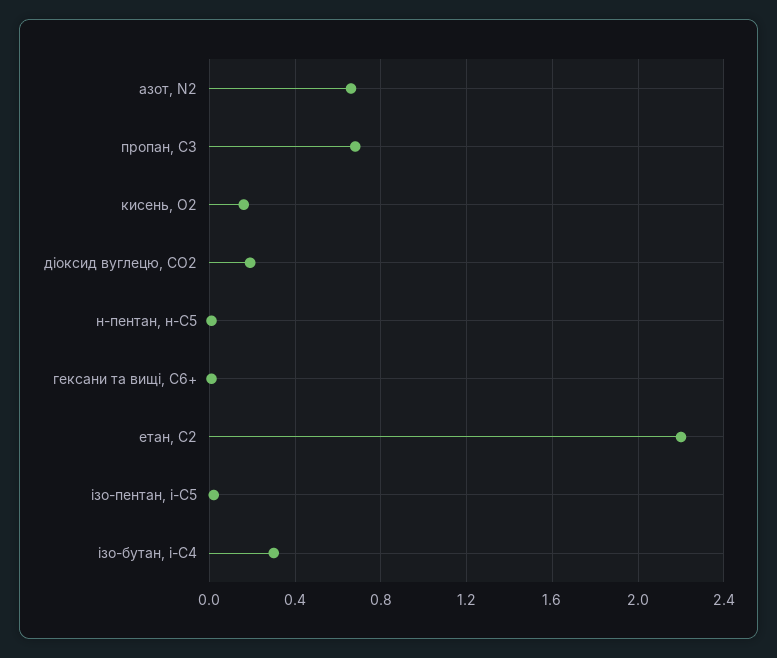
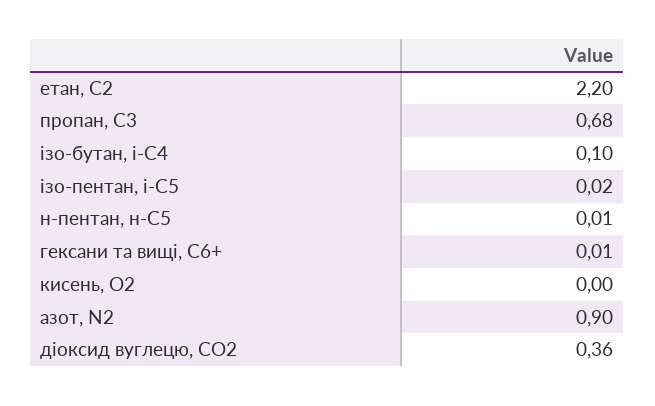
азот, N2: 0.65 -> 0.9
кисень, О2: 0.15 -> 0
діоксид вуглецю, CО2: 0.2 -> 0.36
ізо-бутан, і-С4: 0.3 -> 0.1

